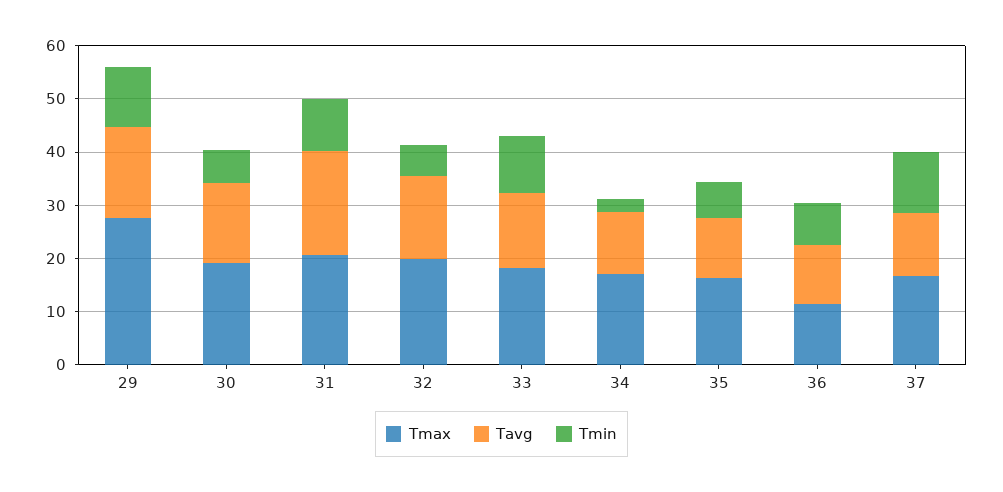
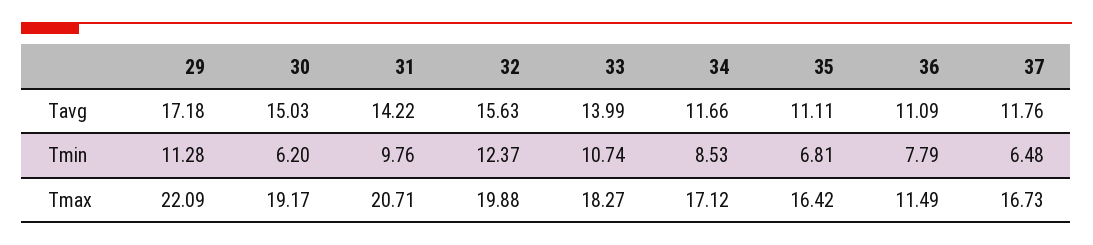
Tmax, 29: 28 -> 22.09
Tavg, 31: 20 -> 14.22
Tmin, 32: 6 -> 12.37
Tmin, 34: 2 -> 8.53
Tmin, 37: 12 -> 6.48

